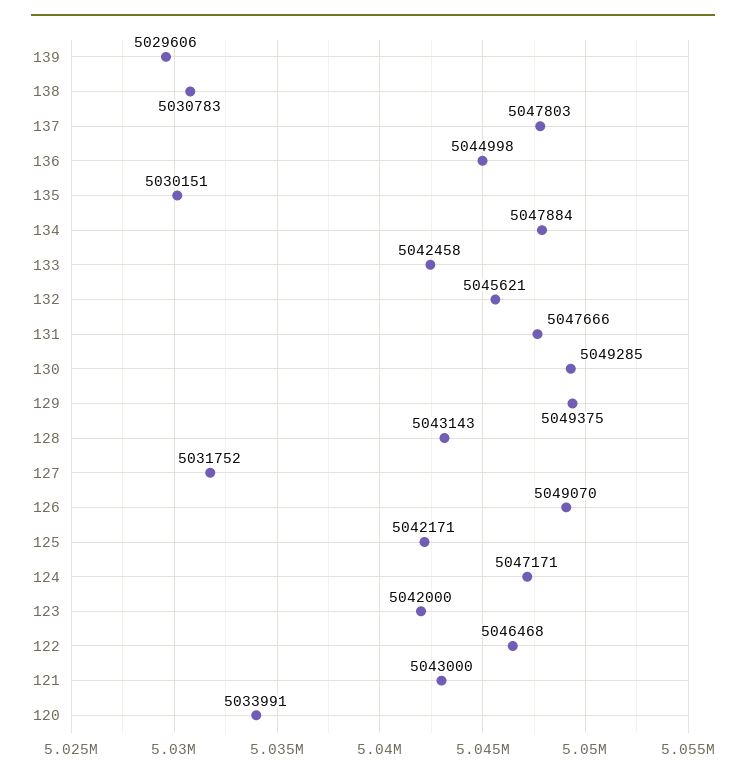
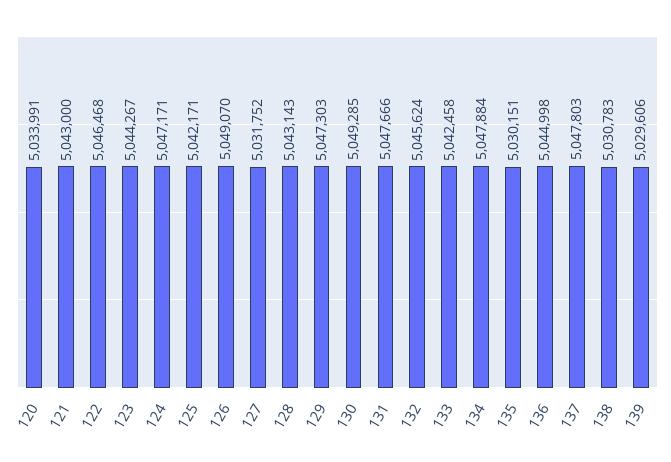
132: 5045621 -> 5045624
129: 5049375 -> 5047303
123: 5042000 -> 5044267

